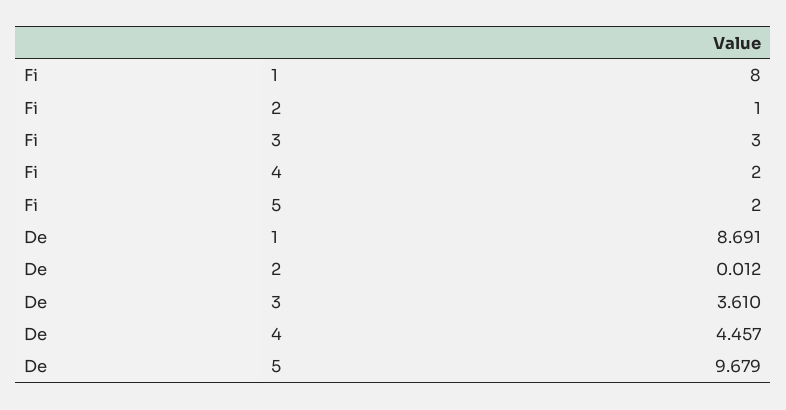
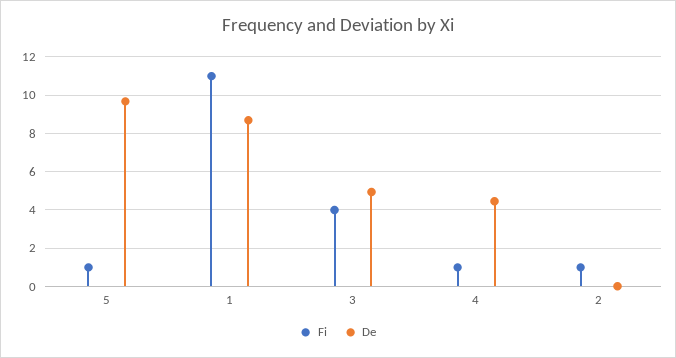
Fi, 1: 8 -> 11
Fi, 3: 3 -> 4
Fi, 4: 2 -> 1
Fi, 5: 2 -> 1
De, 3: 3.61 -> 5

